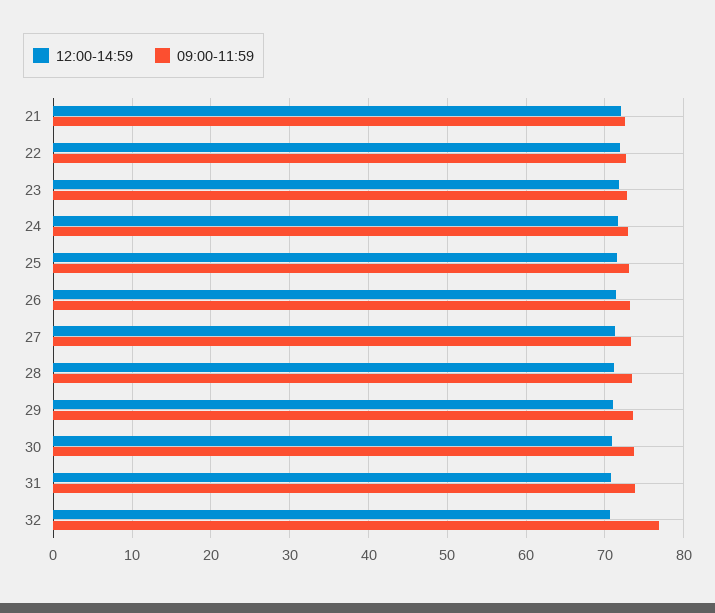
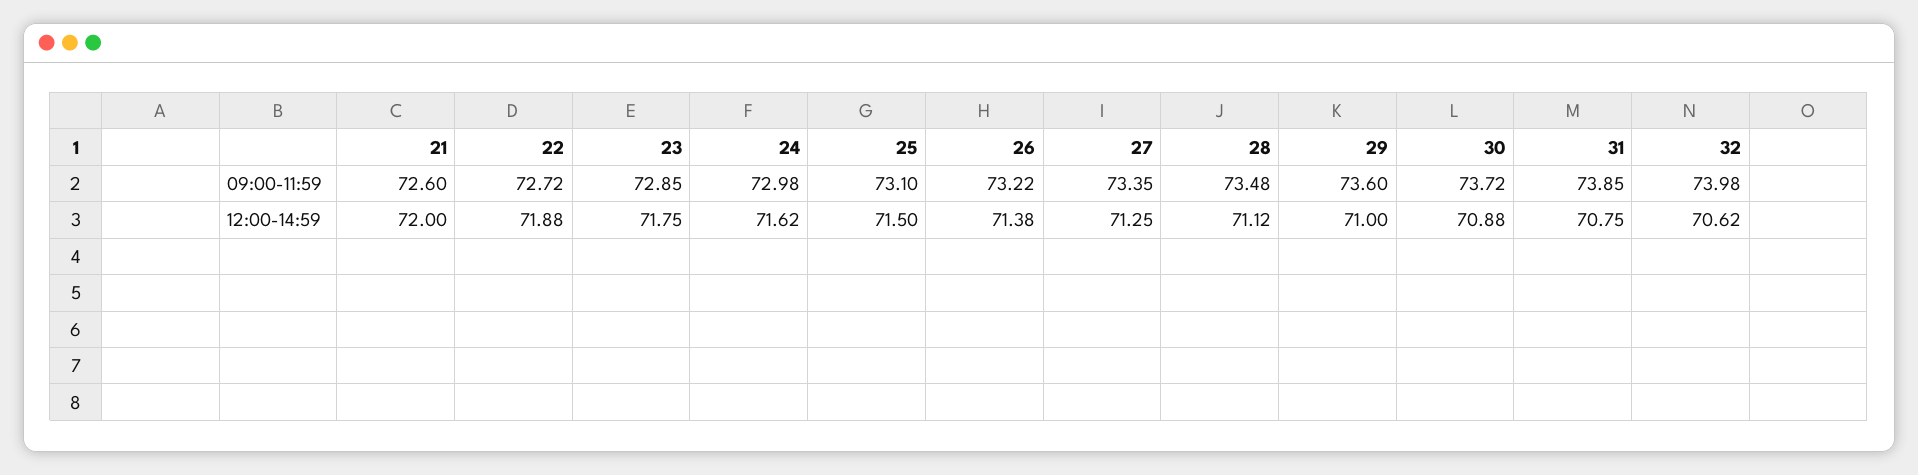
09:00-11:59, 32: 77 -> 73.98

